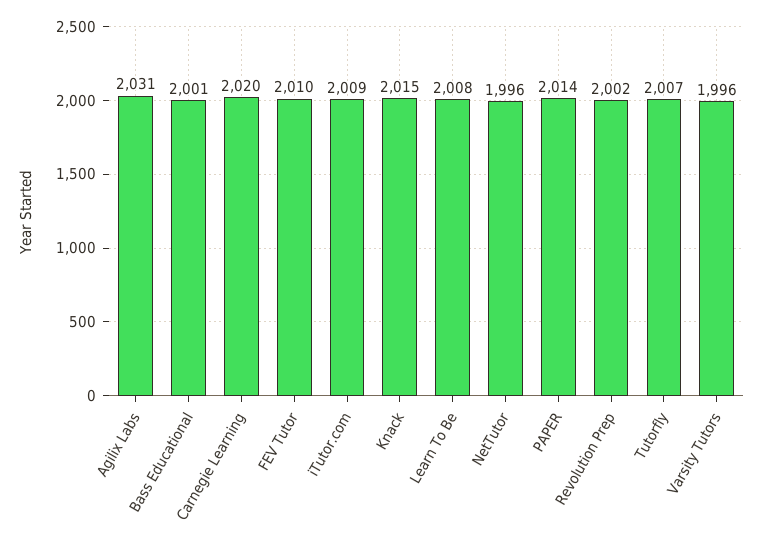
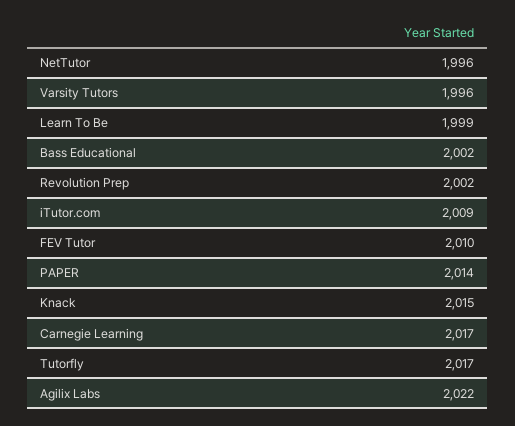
Agilix Labs: 2031 -> 2022
Bass Educational: 2001 -> 2002
Carnegie Learning: 2020 -> 2017
Learn To Be: 2008 -> 1999
Tutorfly: 2007 -> 2017

